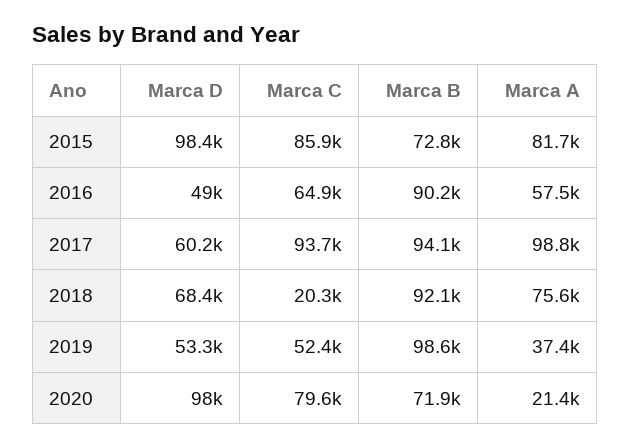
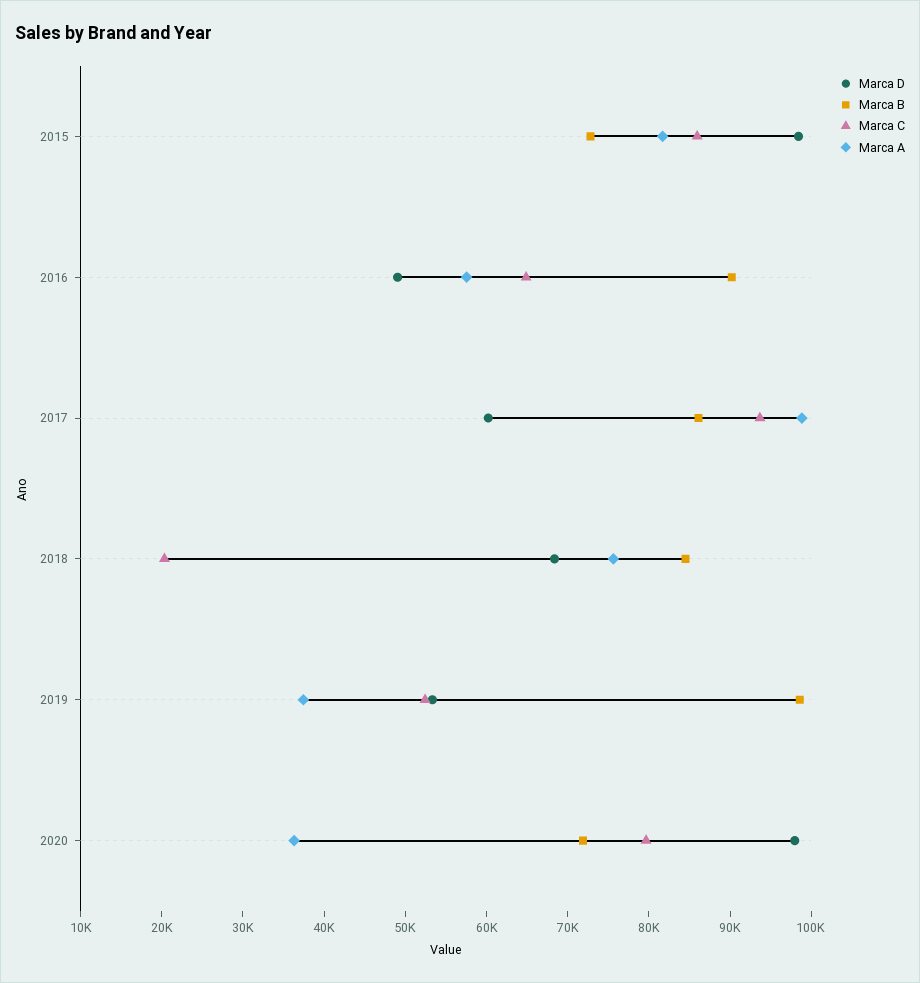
Marca B, 2017: 94100 -> 86000
Marca B, 2018: 92100 -> 84000
Marca A, 2020: 21400 -> 36000

